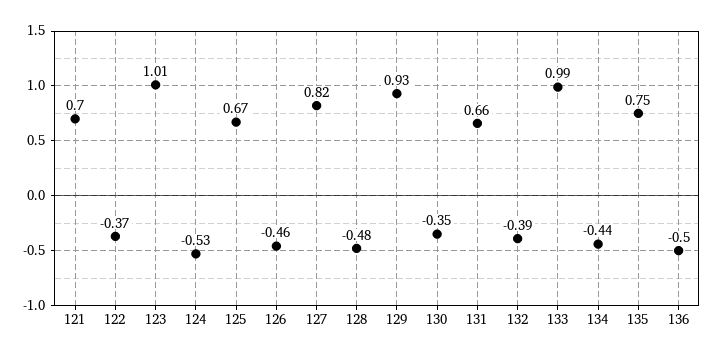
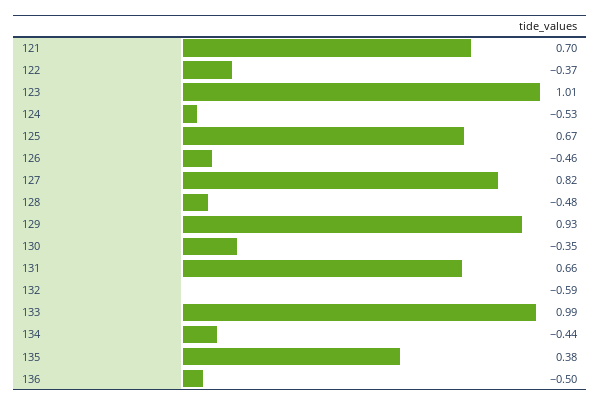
132: -0.39 -> -0.59
135: 0.75 -> 0.38

